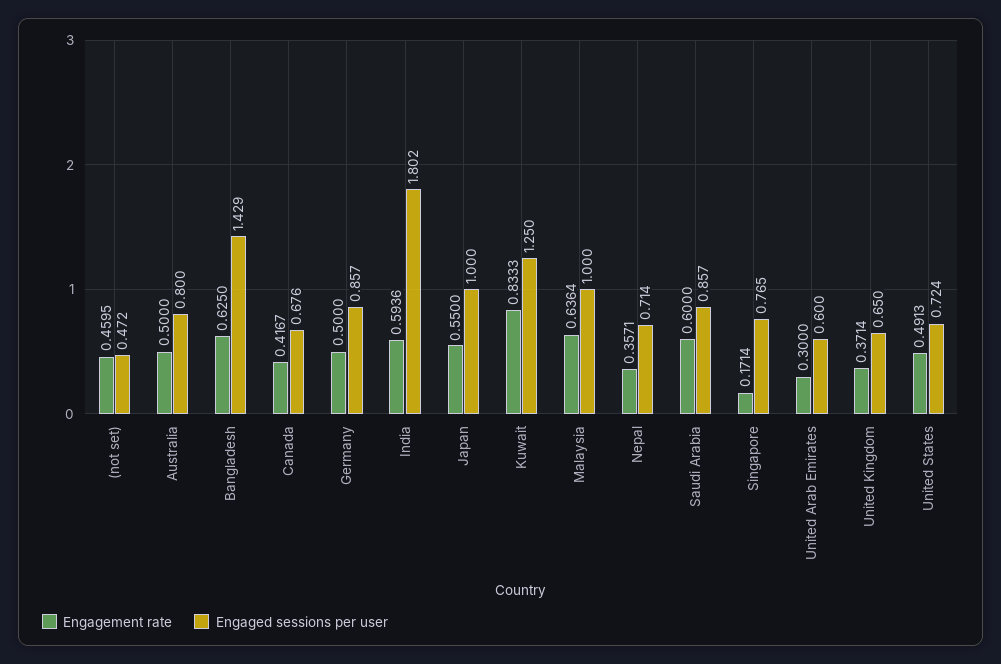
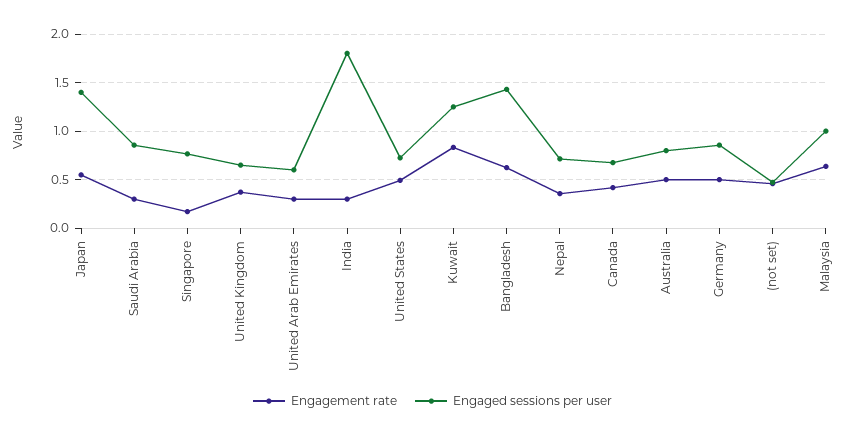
Engagement rate, India: 0.5936 -> 0.3
Engaged sessions per user, Japan: 1 -> 1.4
Engagement rate, Saudi Arabia: 0.6 -> 0.3

